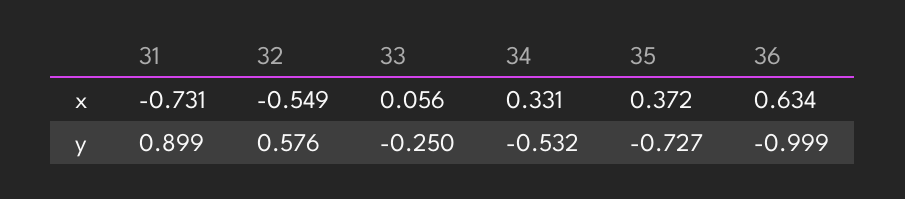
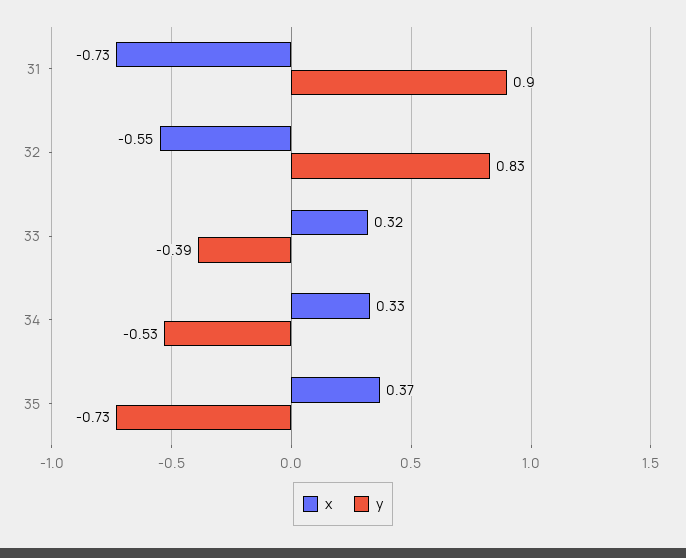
x, 33: 0.056 -> 0.32
x, 36: 0.634 -> none
y, 32: 0.576 -> 0.83
y, 33: -0.25 -> -0.39
y, 36: -0.999 -> none

